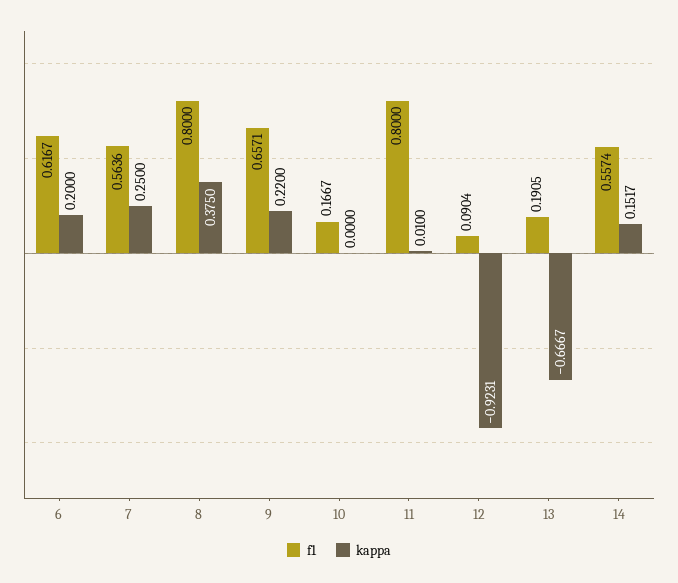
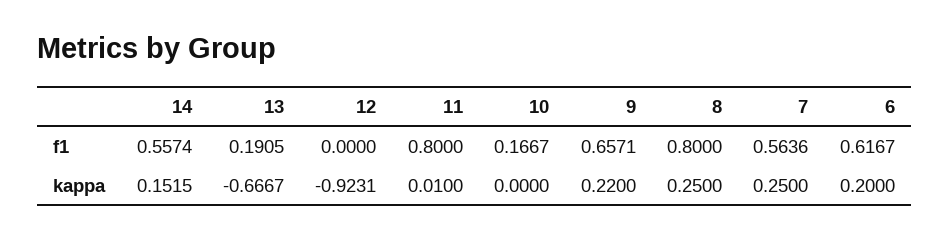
kappa, 8: 0.375 -> 0.25
f1, 12: 0.0904 -> 0
kappa, 14: 0.1517 -> 0.1515

